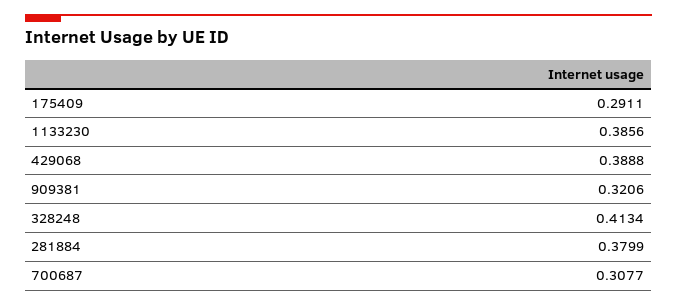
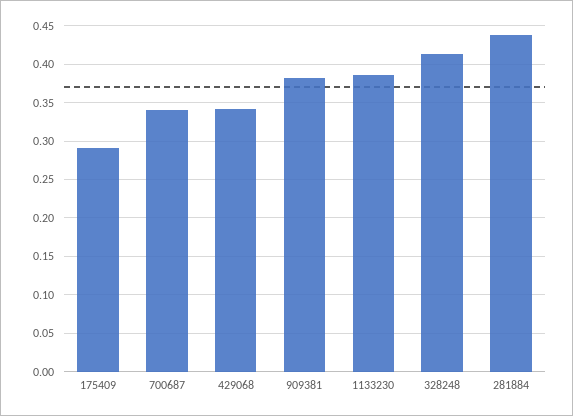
429068: 0.3888 -> 0.34
909381: 0.3206 -> 0.38
281884: 0.3799 -> 0.44
700687: 0.3077 -> 0.34

